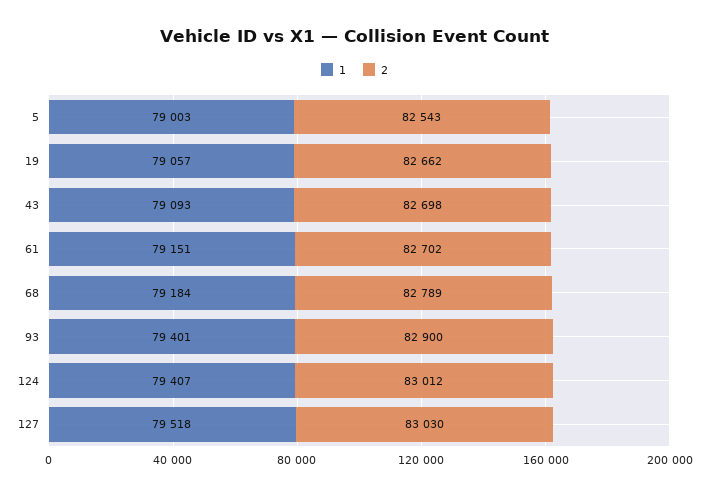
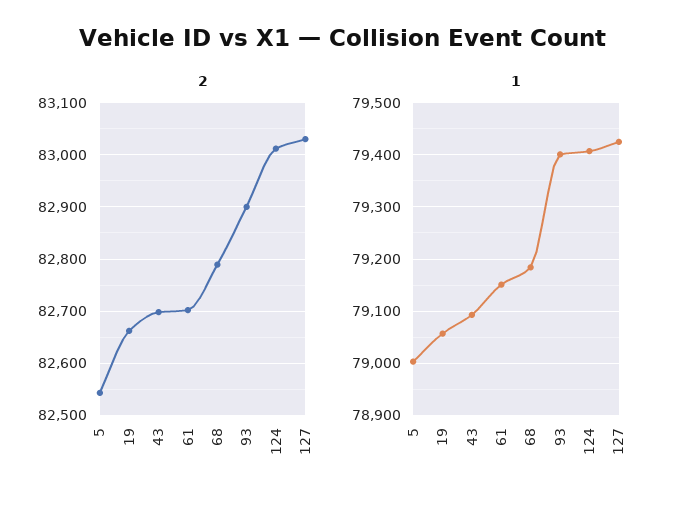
1, 127: 79518 -> 79420

